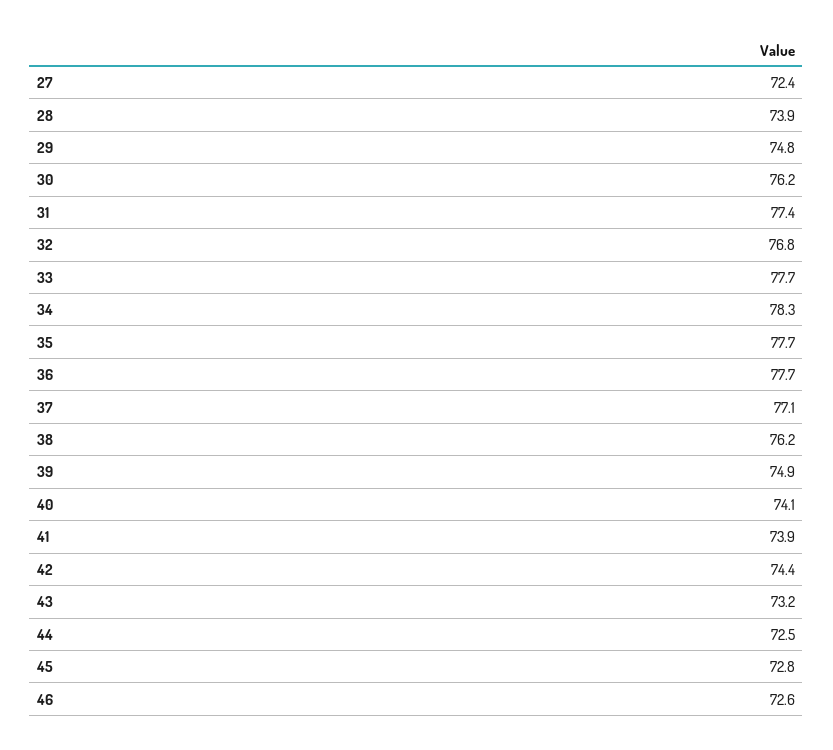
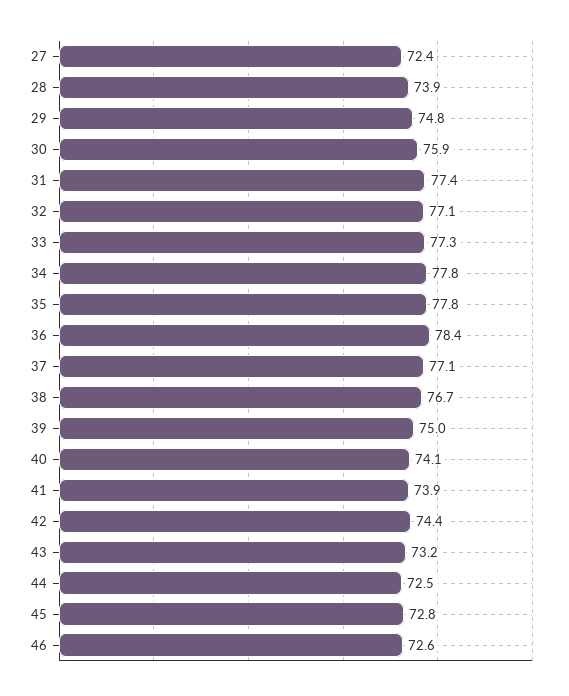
30: 76.2 -> 75.9
32: 76.8 -> 77.1
33: 77.7 -> 77.3
34: 78.3 -> 77.8
35: 77.7 -> 77.8
36: 77.7 -> 78.4
38: 76.2 -> 76.7
39: 74.9 -> 75

